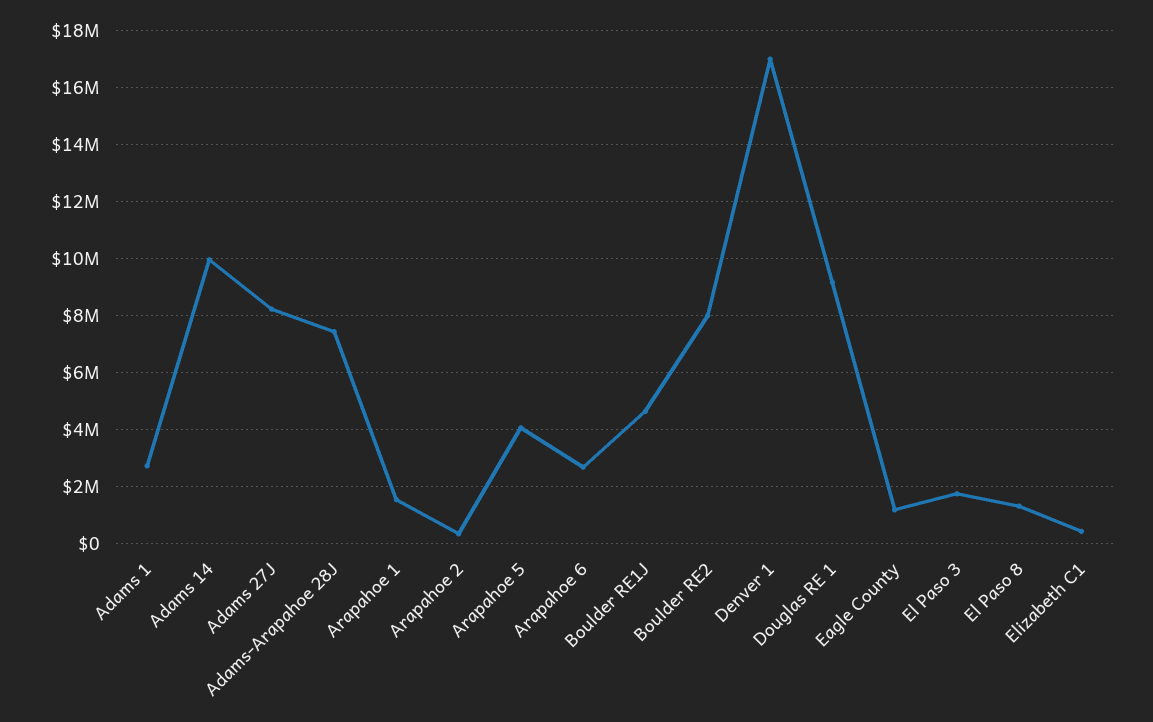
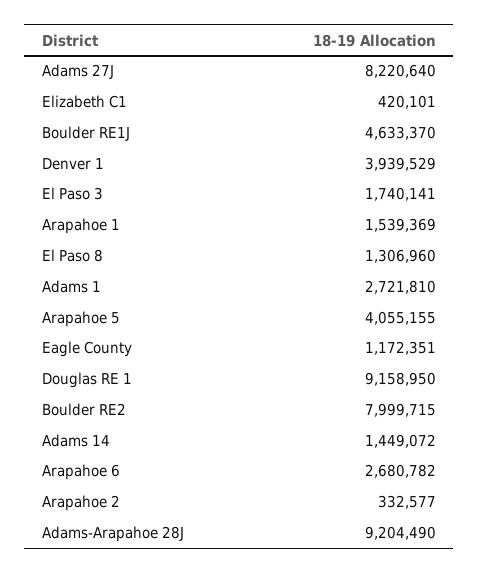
Adams 14: 10000000 -> 1449072
Adams-Arapahoe 28J: 7500000 -> 9204490
Denver 1: 17000000 -> 3939529

